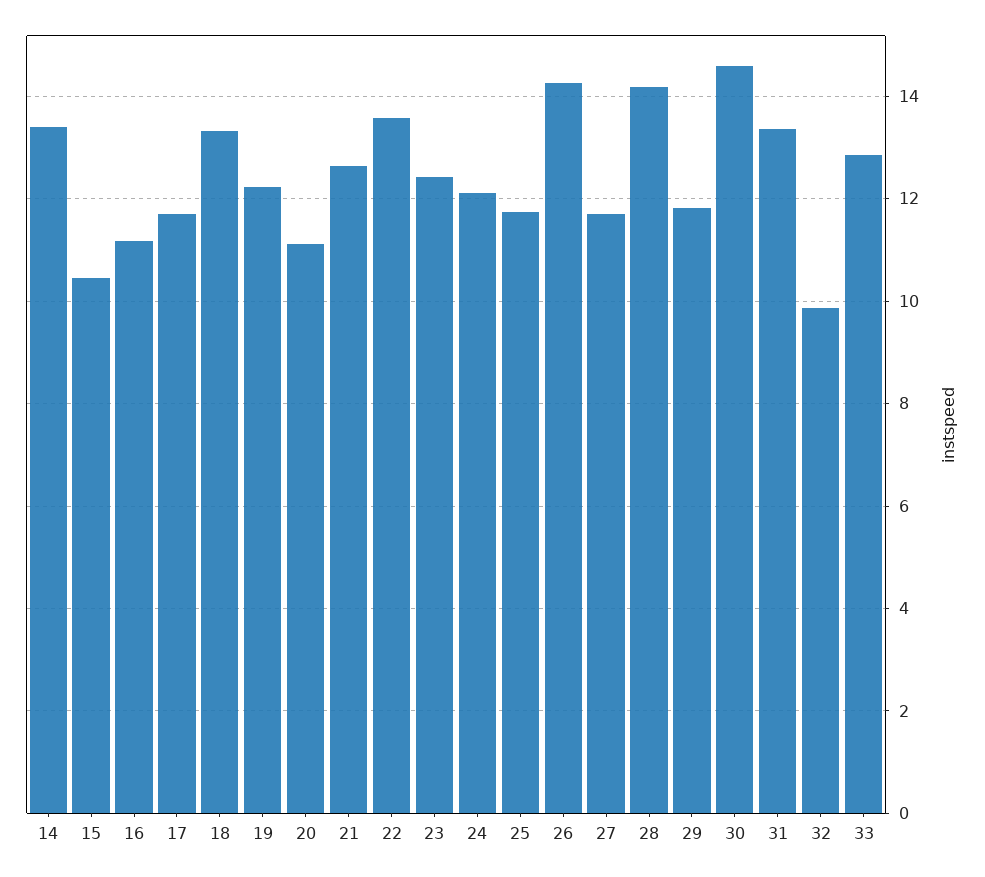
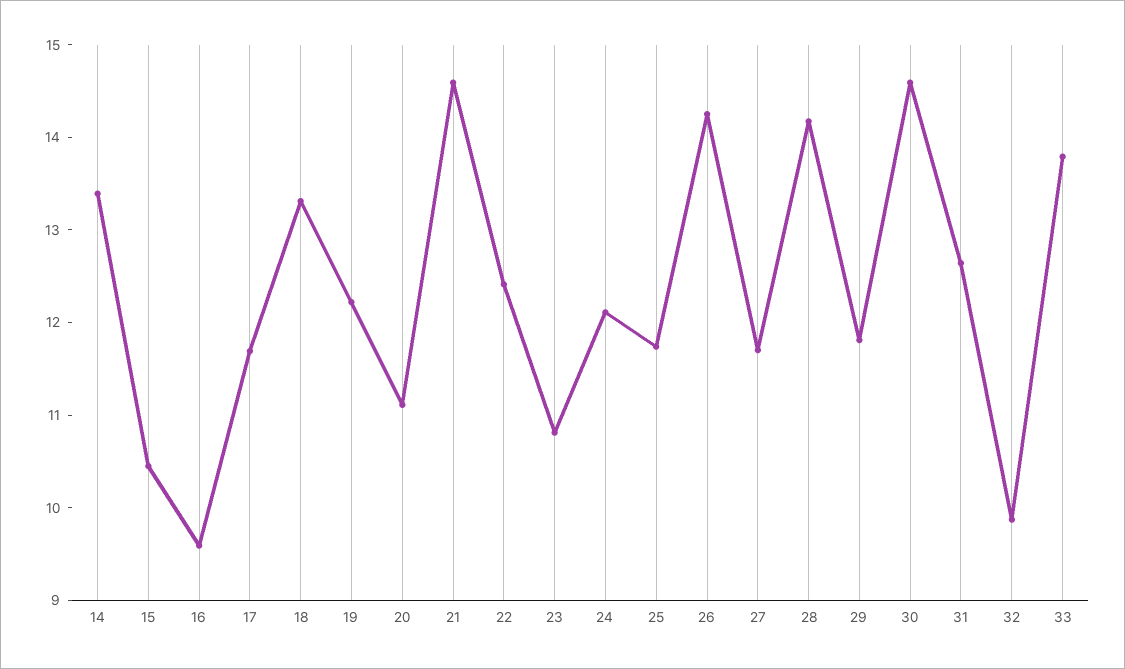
16: 11.2 -> 9.6
21: 12.6 -> 14.6
22: 13.6 -> 12.4
23: 12.4 -> 10.8
31: 13.4 -> 12.6
33: 12.8 -> 13.8

